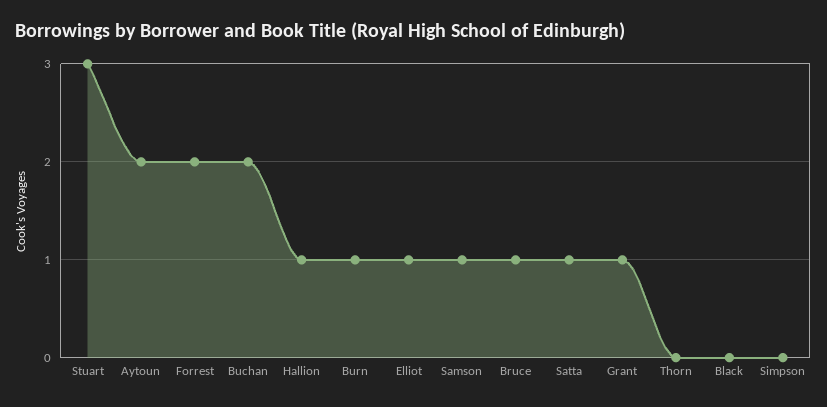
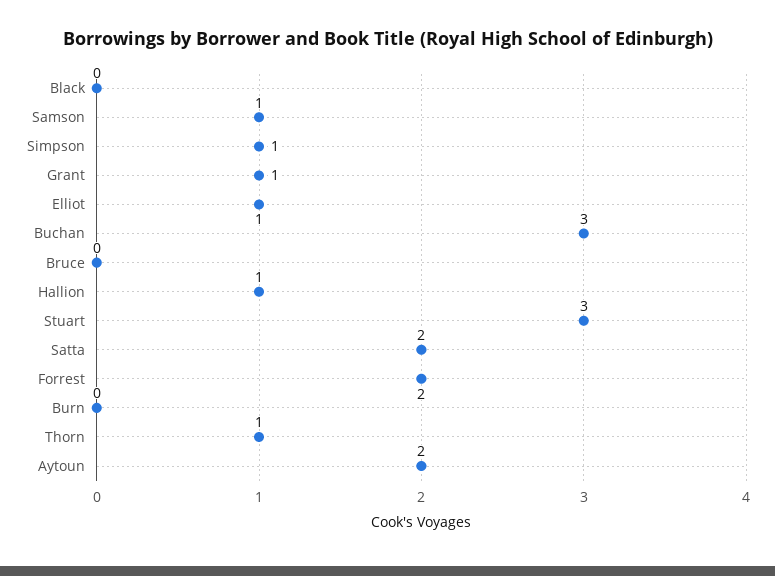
Buchan: 2 -> 3
Burn: 1 -> 0
Bruce: 1 -> 0
Satta: 1 -> 2
Thorn: 0 -> 1
Simpson: 0 -> 1

